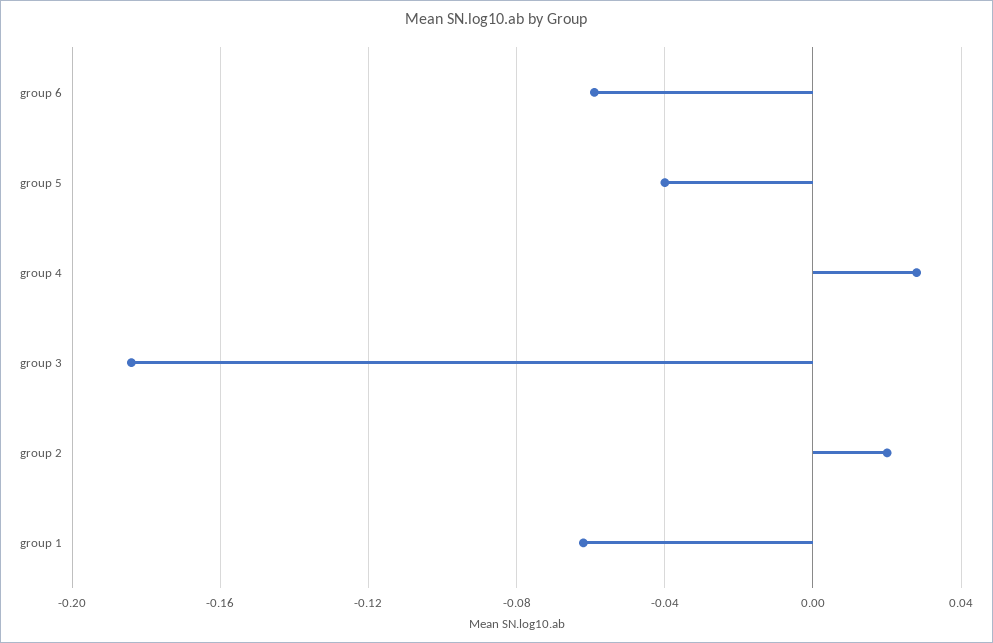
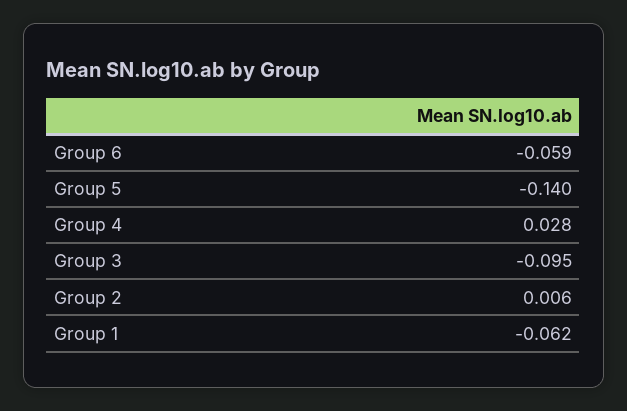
group 5: -0.04 -> -0.14
group 3: -0.185 -> -0.095
group 2: 0.02 -> 0.006

